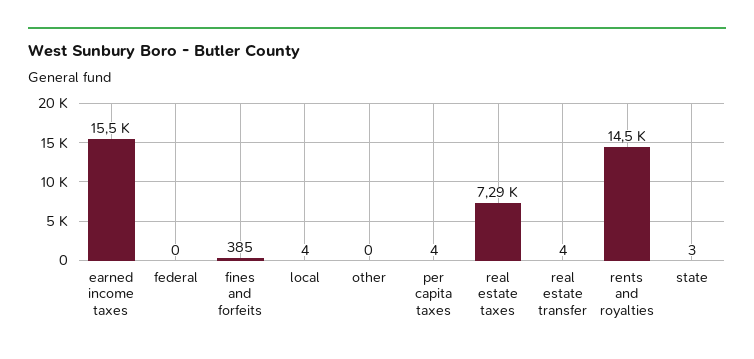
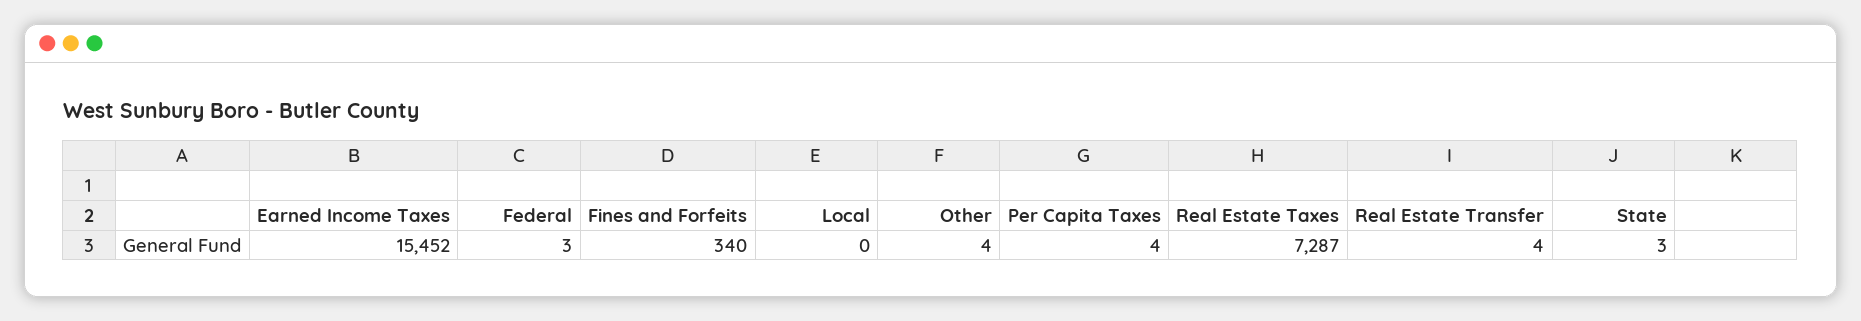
federal: 0 -> 3
fines and forfeits: 385 -> 340
local: 4 -> 0
other: 0 -> 4
rents and royalties: 14500 -> none

